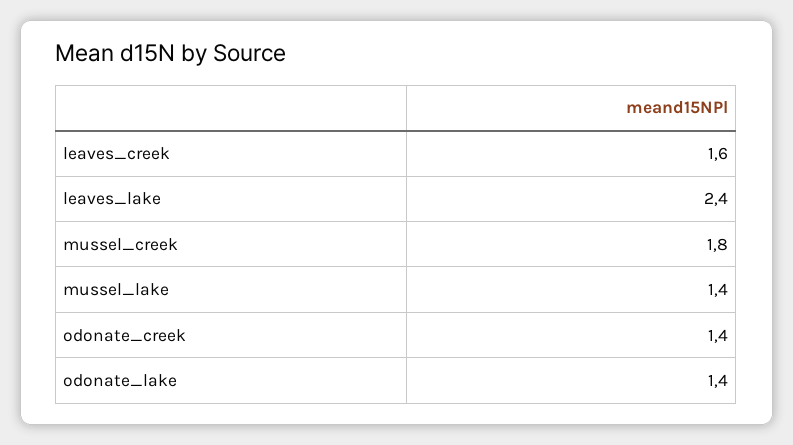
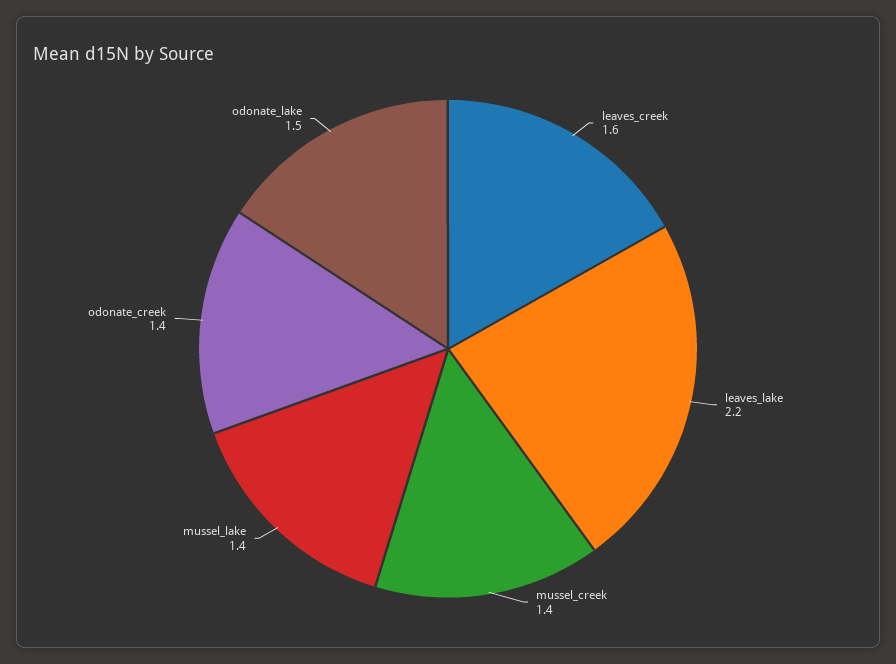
leaves_lake: 2.4 -> 2.2
mussel_creek: 1.8 -> 1.4
odonate_lake: 1.4 -> 1.5

